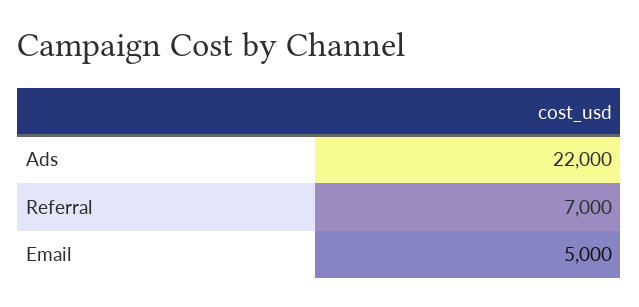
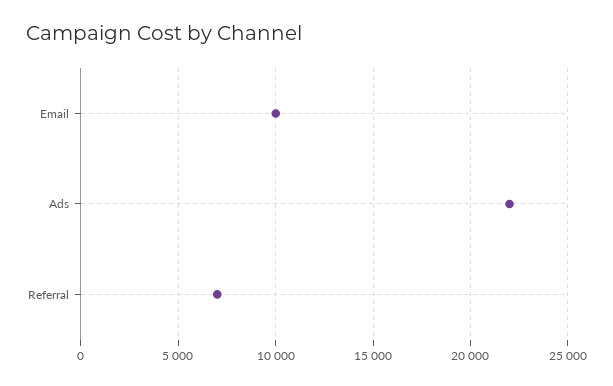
Email: 5000 -> 10000

